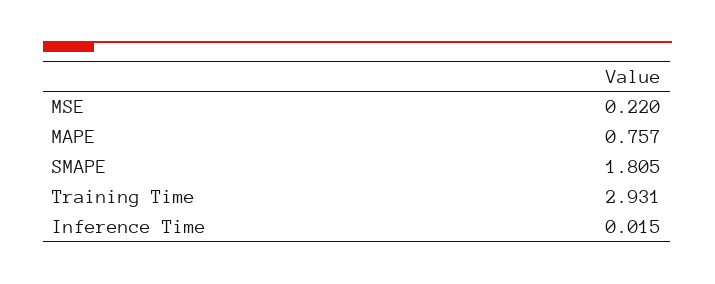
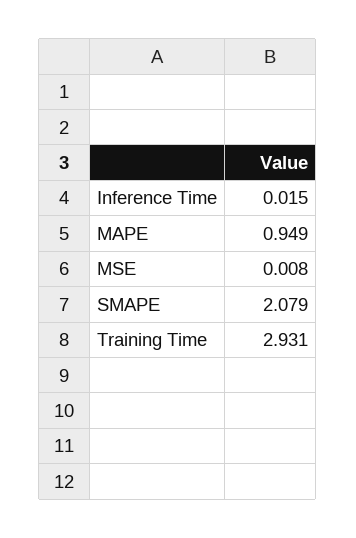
MSE: 0.22 -> 0.008
MAPE: 0.757 -> 0.949
SMAPE: 1.805 -> 2.079

